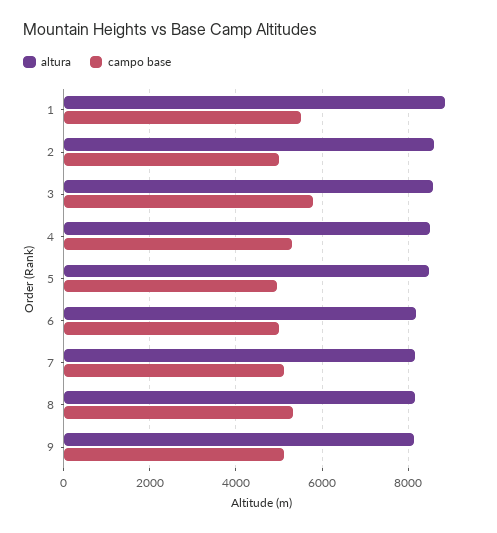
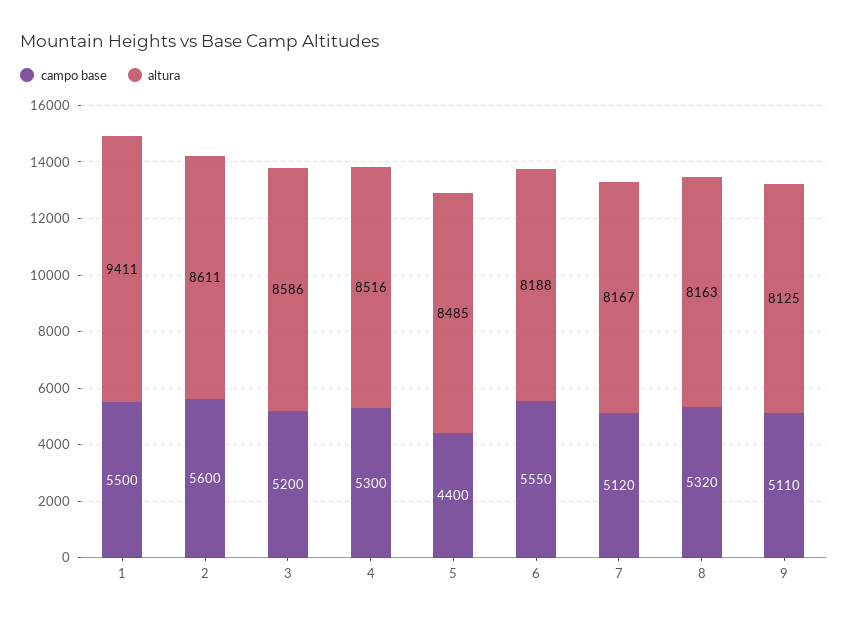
altura, 1: 8800 -> 9411
campo base, 2: 5000 -> 5600
campo base, 3: 5800 -> 5200
campo base, 5: 5000 -> 4400
campo base, 6: 5000 -> 5550

